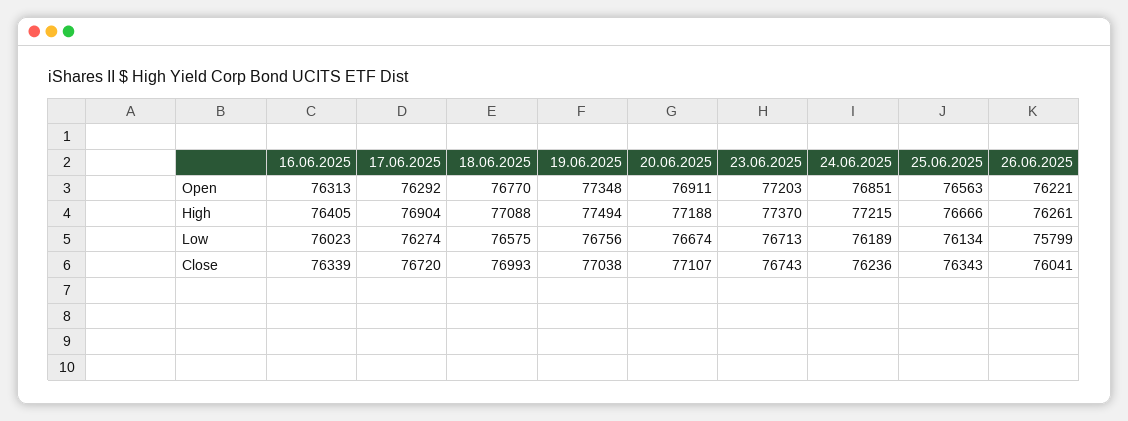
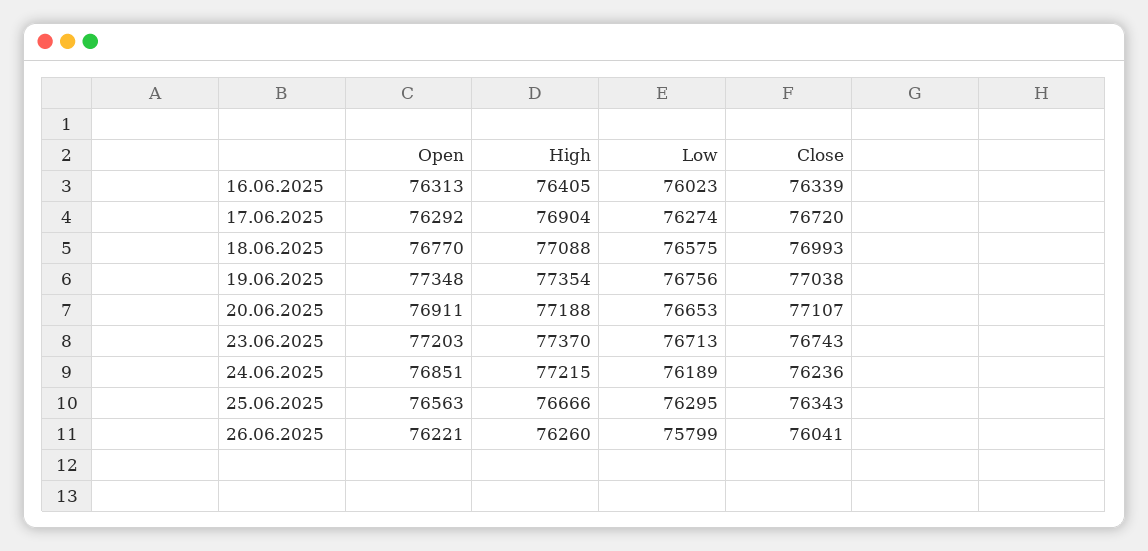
19.06.2025, High: 77494 -> 77354
26.06.2025, High: 76261 -> 76260
20.06.2025, Low: 76674 -> 76653
25.06.2025, Low: 76134 -> 76295

